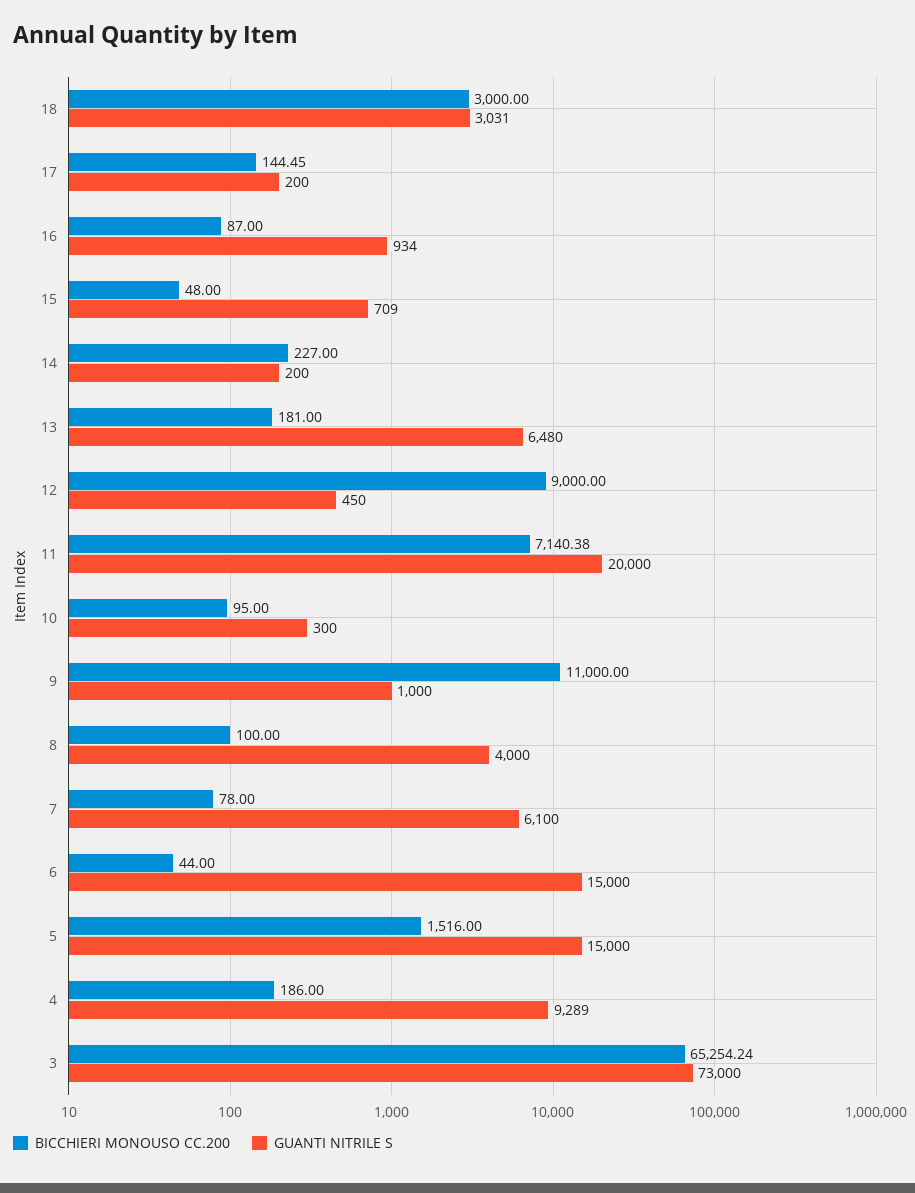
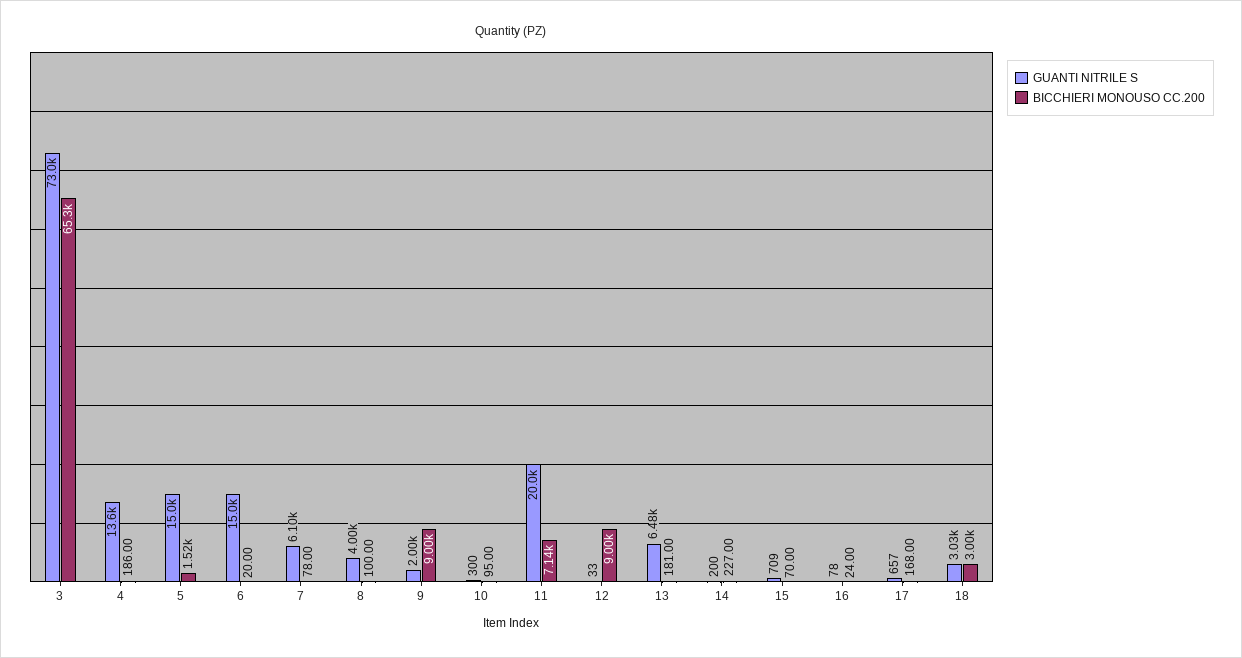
BICCHIERI MONOUSO CC.200, 17: 144.45 -> 168
GUANTI NITRILE S, 17: 200 -> 657
BICCHIERI MONOUSO CC.200, 16: 87 -> 24
GUANTI NITRILE S, 16: 934 -> 78
BICCHIERI MONOUSO CC.200, 15: 48 -> 70
GUANTI NITRILE S, 12: 450 -> 33
BICCHIERI MONOUSO CC.200, 9: 11000 -> 9000
GUANTI NITRILE S, 9: 1000 -> 2000
BICCHIERI MONOUSO CC.200, 6: 44 -> 20
GUANTI NITRILE S, 4: 9289 -> 13600

